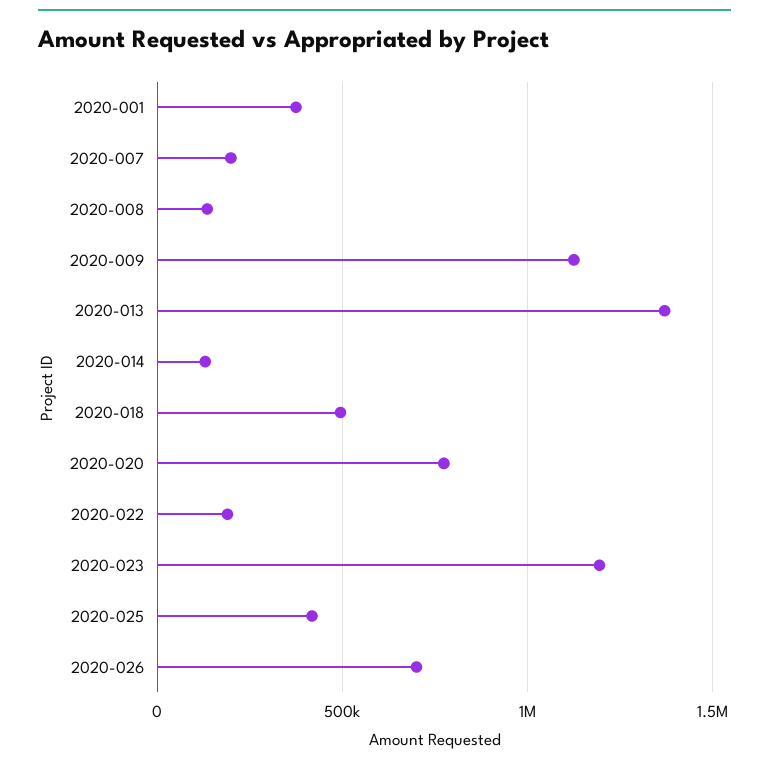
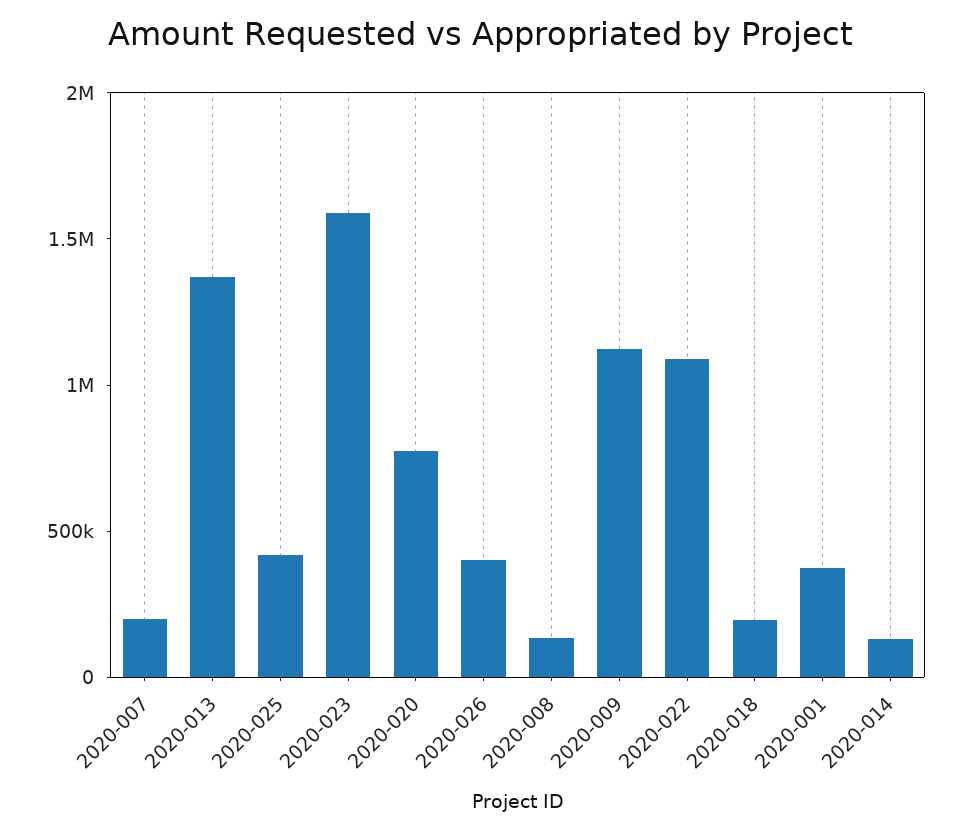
2020-018: 500000 -> 200000
2020-022: 200000 -> 1100000
2020-023: 1200000 -> 1600000
2020-026: 700000 -> 400000

